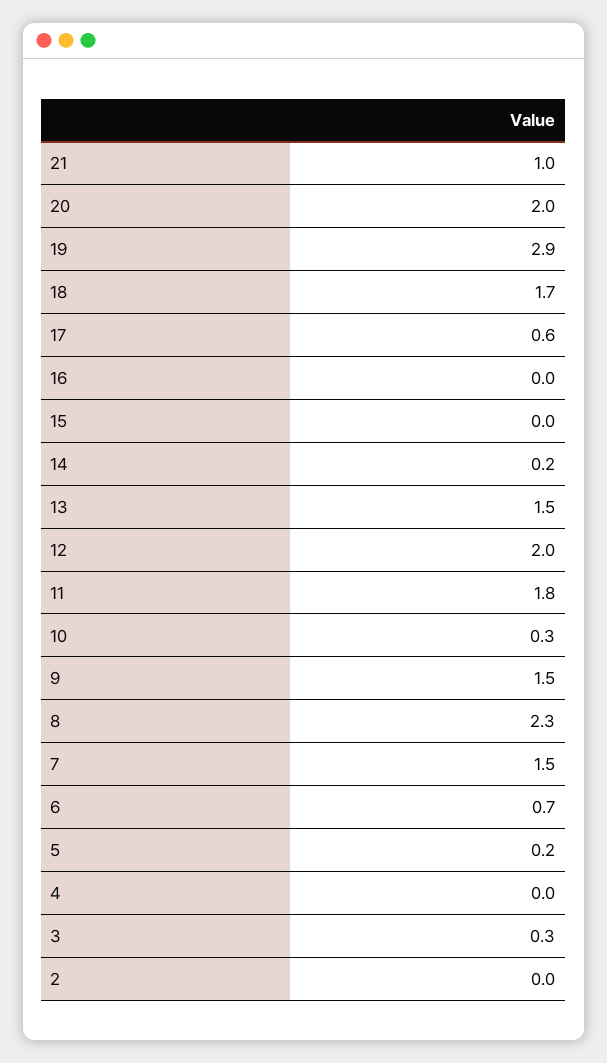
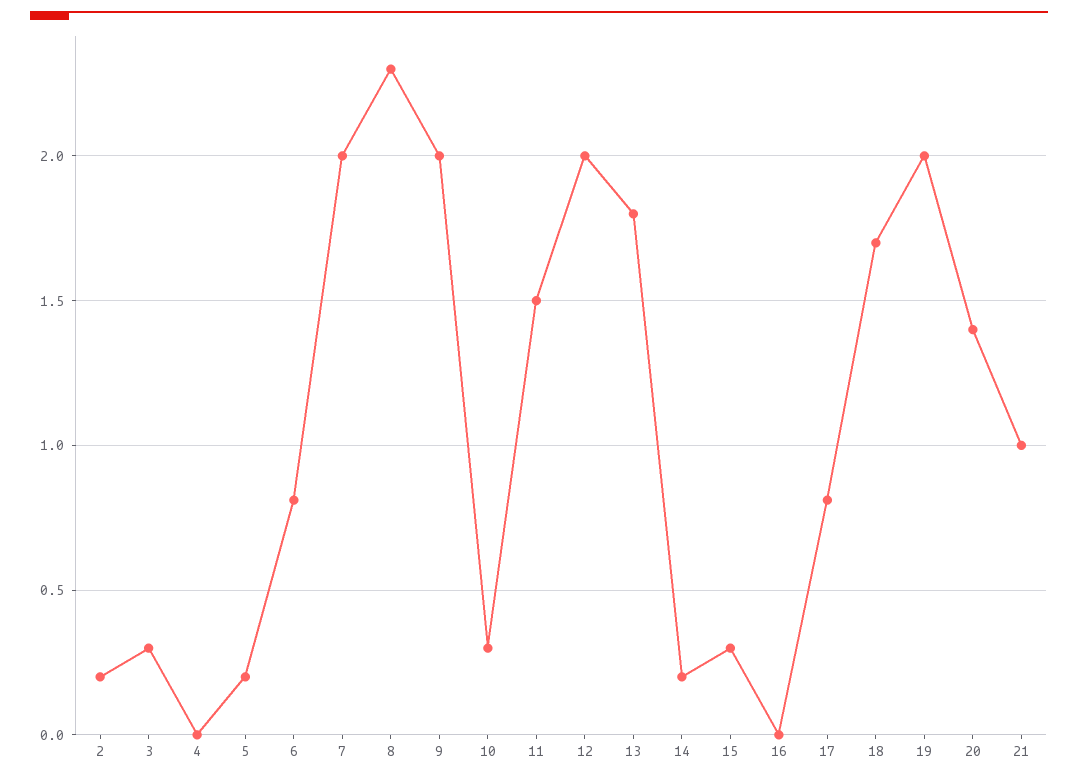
20: 2 -> 1.4
19: 2.9 -> 2
17: 0.6 -> 0.8
15: 0 -> 0.3
13: 1.5 -> 1.8
11: 1.8 -> 1.5
9: 1.5 -> 2
7: 1.5 -> 2
6: 0.7 -> 0.8
2: 0 -> 0.2

